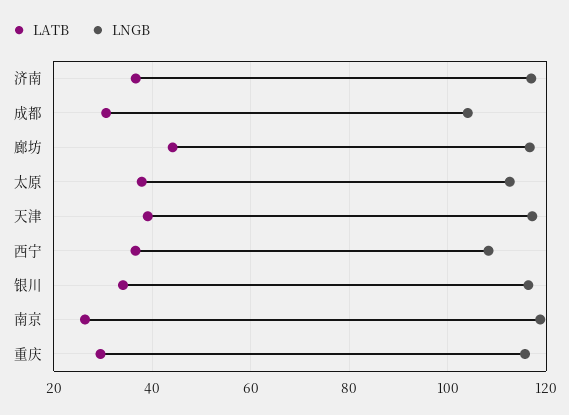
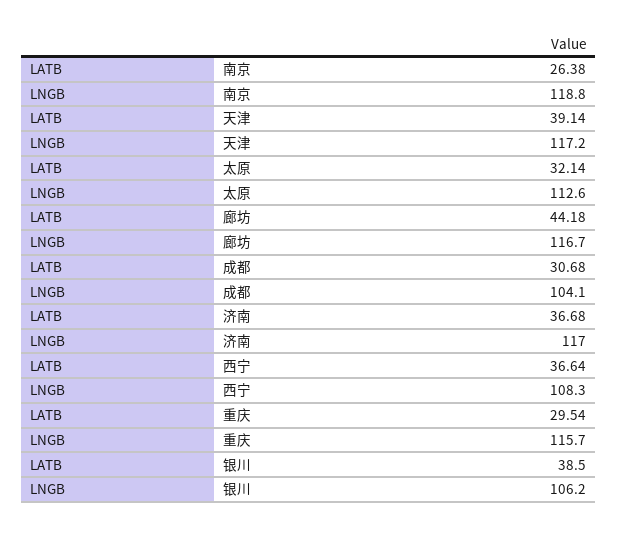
LATB, 太原: 38 -> 32.14
LATB, 银川: 34 -> 38.5
LNGB, 银川: 116 -> 106.2

